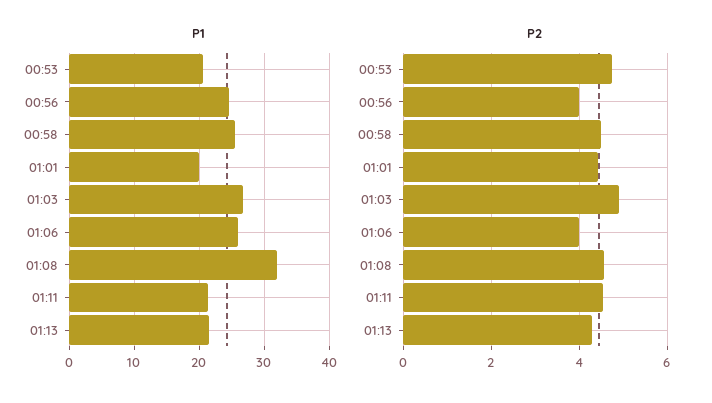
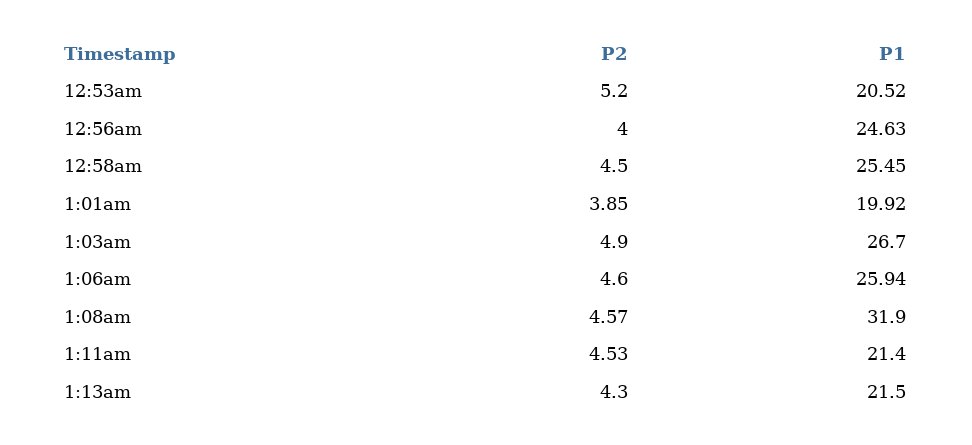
P2, 00:53: 4.8 -> 5.2
P2, 01:01: 4.4 -> 3.85
P2, 01:06: 4 -> 4.6

